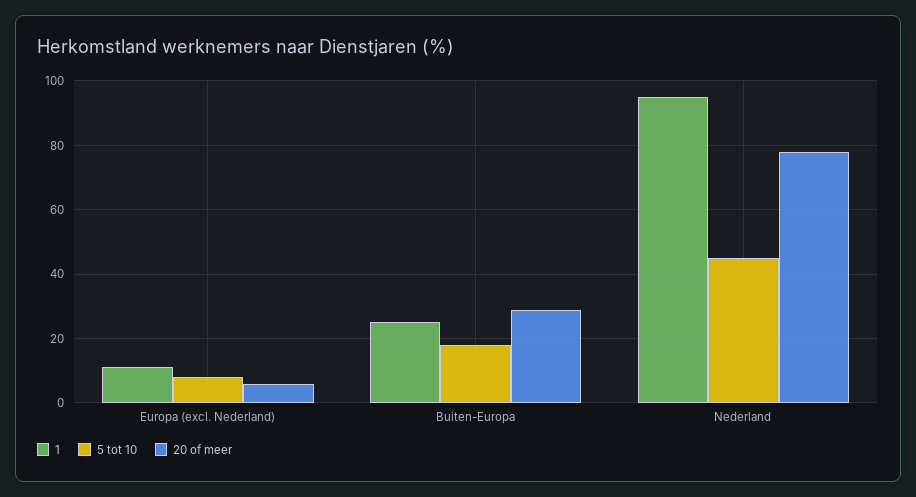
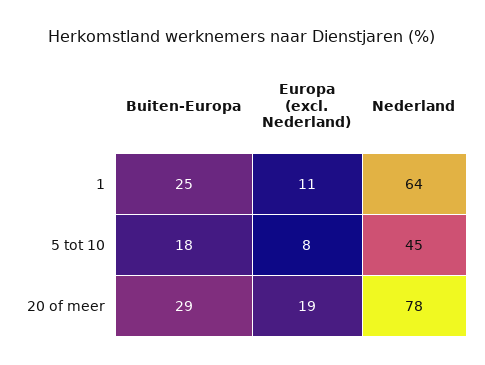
20 of meer, Europa (excl. Nederland): 5 -> 19
1, Nederland: 95 -> 64

